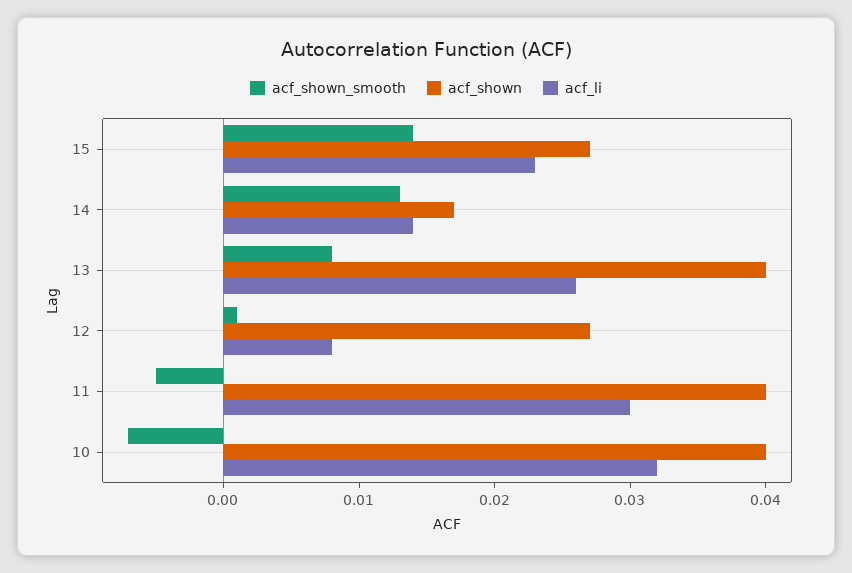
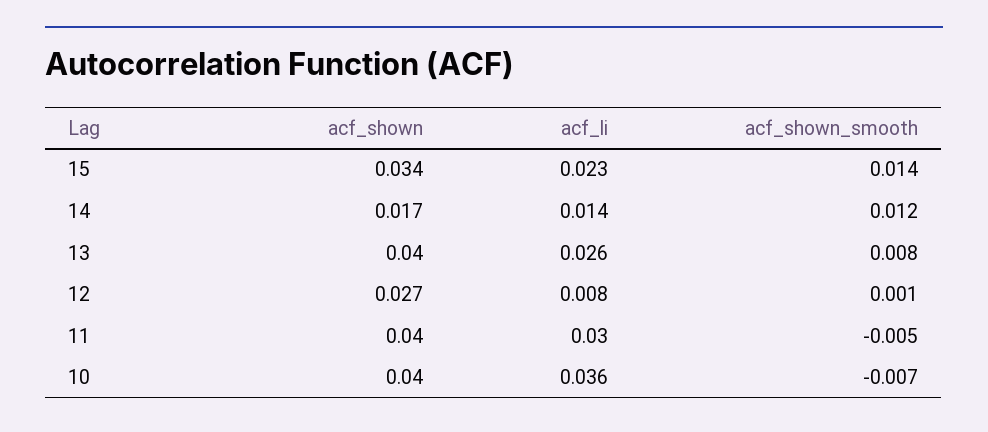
acf_shown, 15: 0.027 -> 0.034
acf_shown_smooth, 14: 0.013 -> 0.012
acf_li, 10: 0.032 -> 0.036

